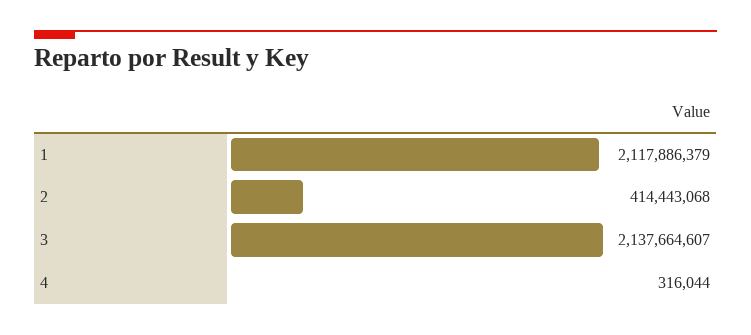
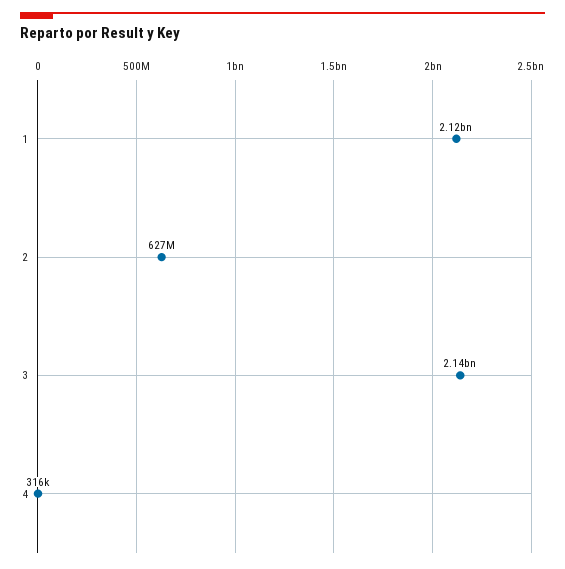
2: 414443068 -> 627000000

